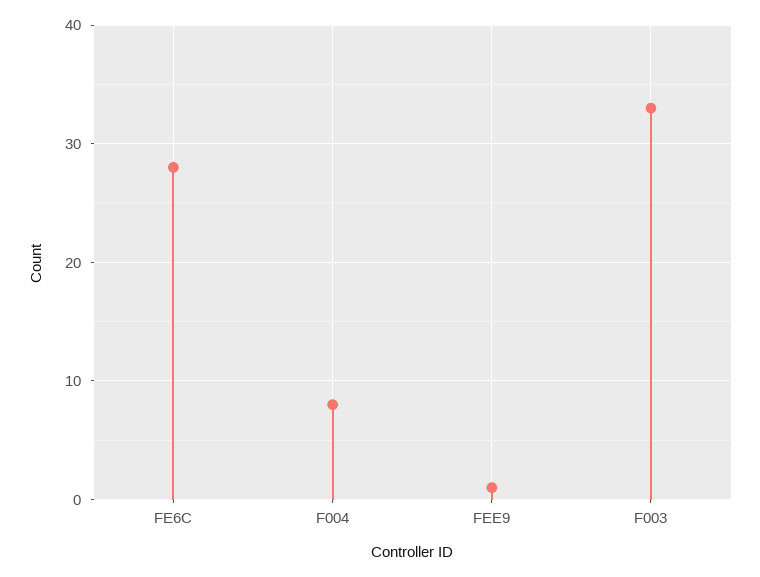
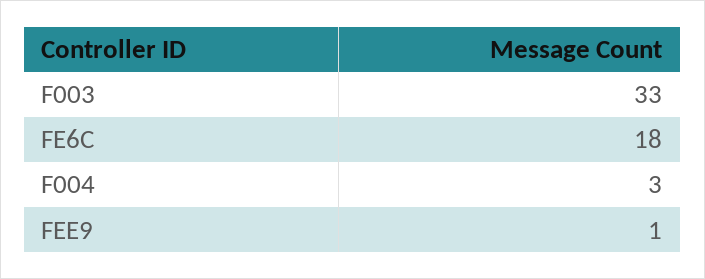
FE6C: 28 -> 18
F004: 8 -> 3

